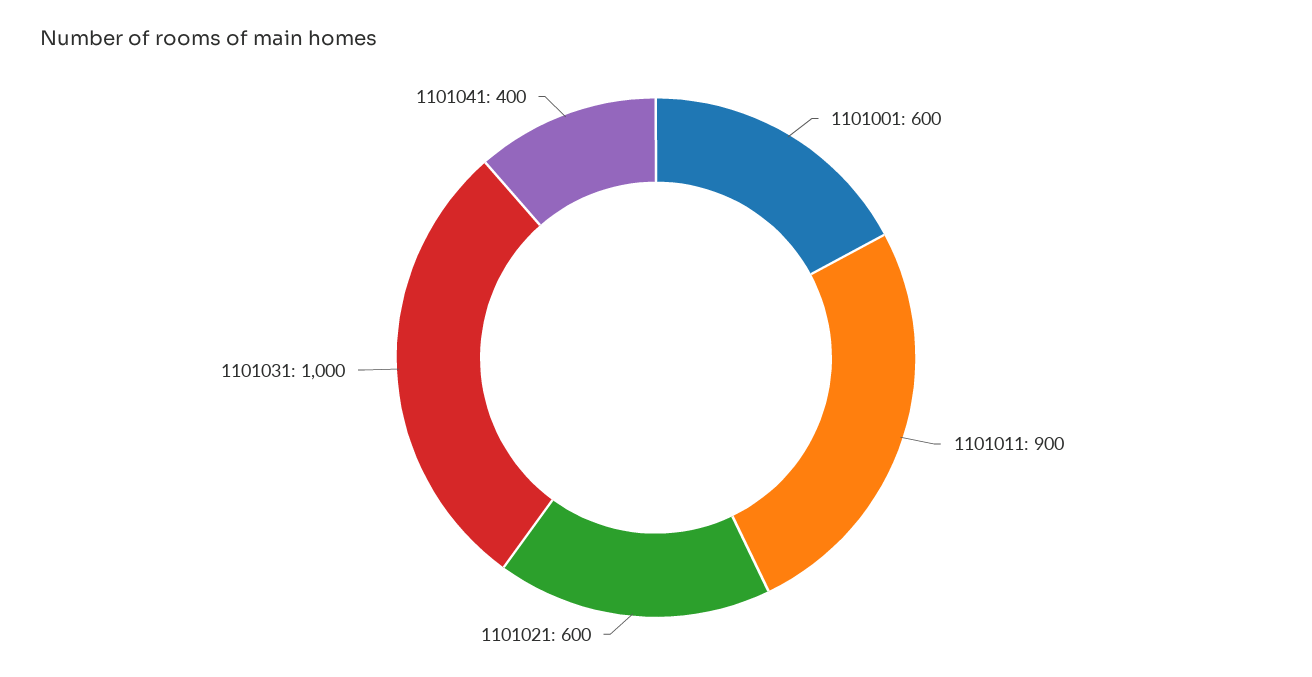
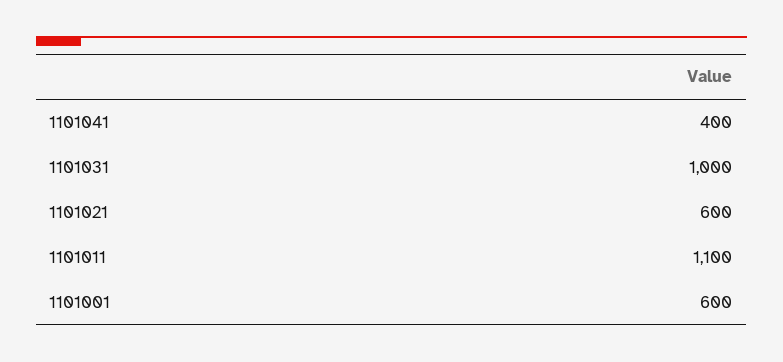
1101011: 900 -> 1100

